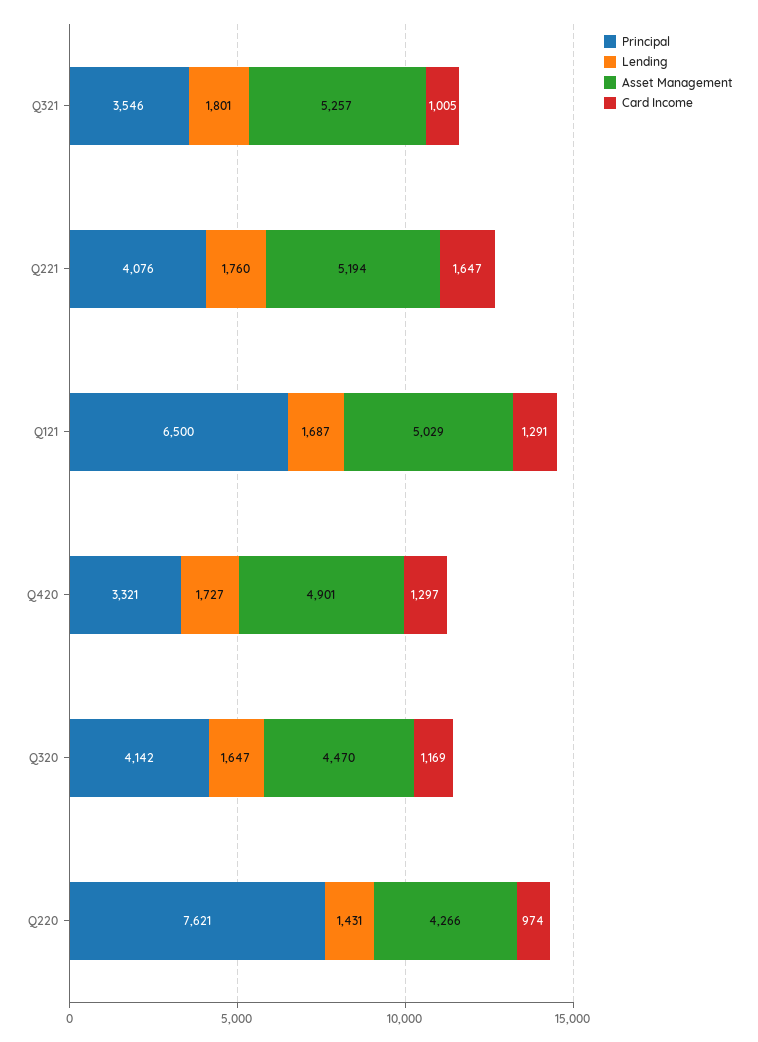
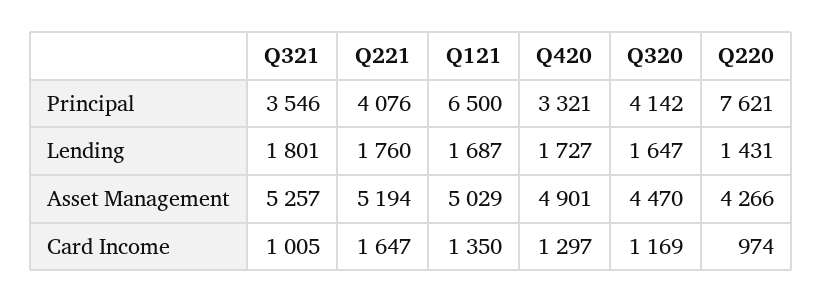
Card Income, Q121: 1291 -> 1350

